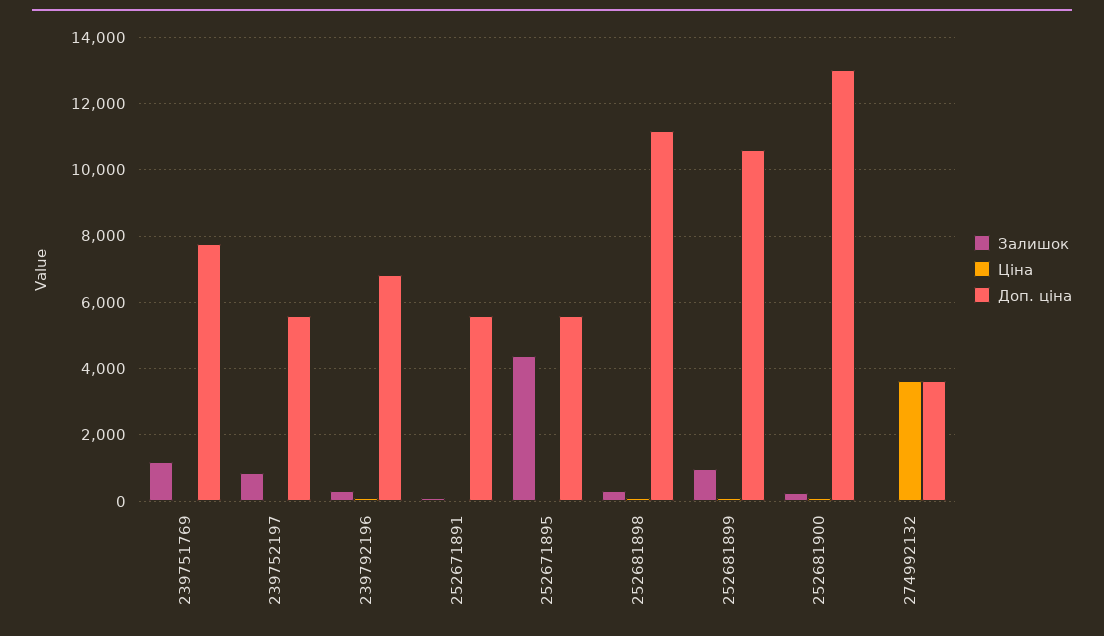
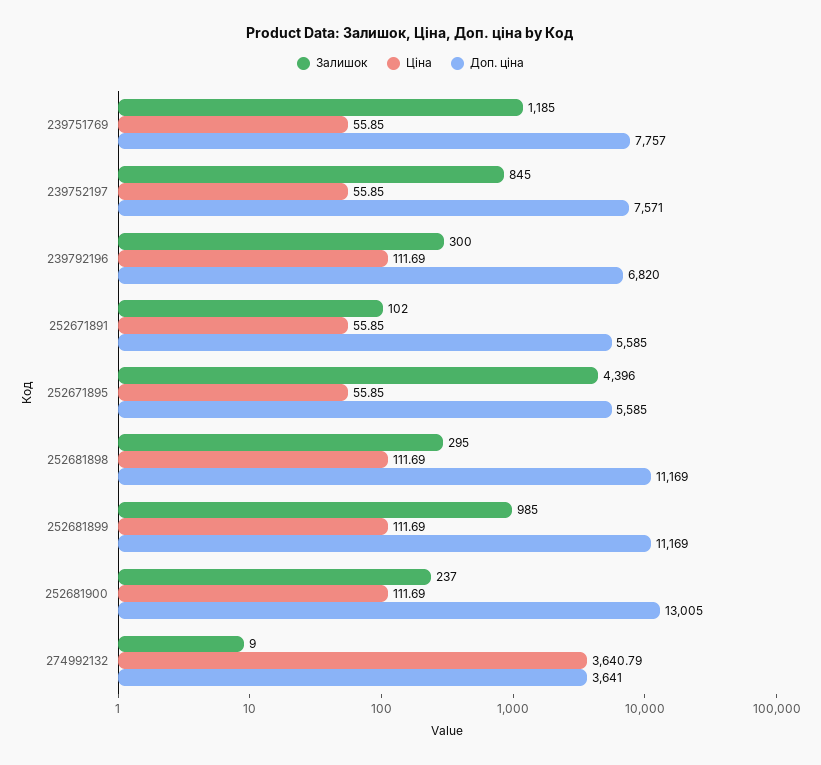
Доп. ціна, 239752197: 5600 -> 7571
Доп. ціна, 252681899: 10600 -> 11169

